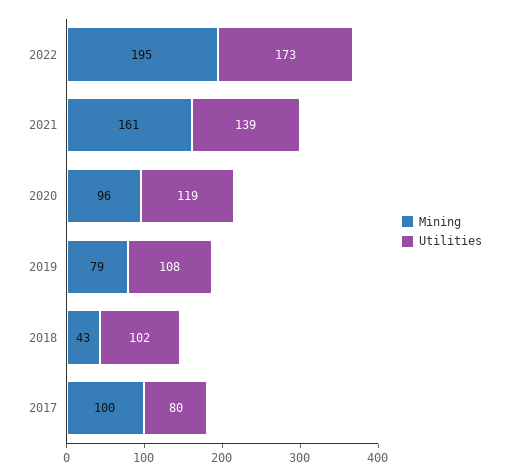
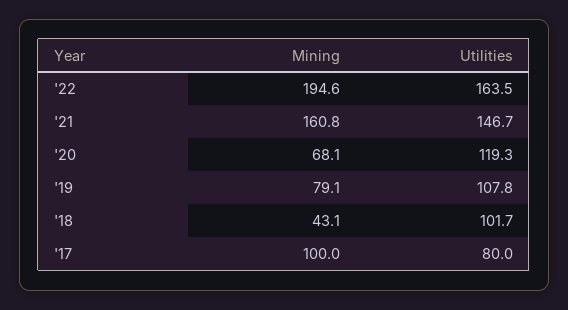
Utilities, 2022: 173 -> 163.5
Utilities, 2021: 139 -> 146.7
Mining, 2020: 96 -> 68.1

